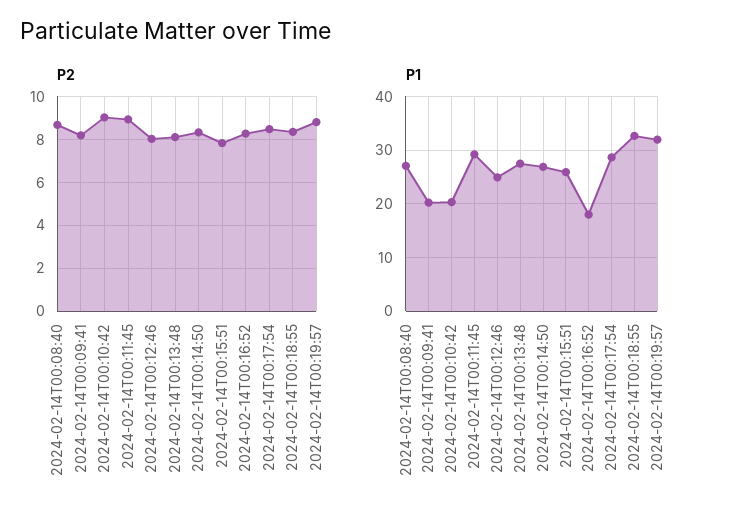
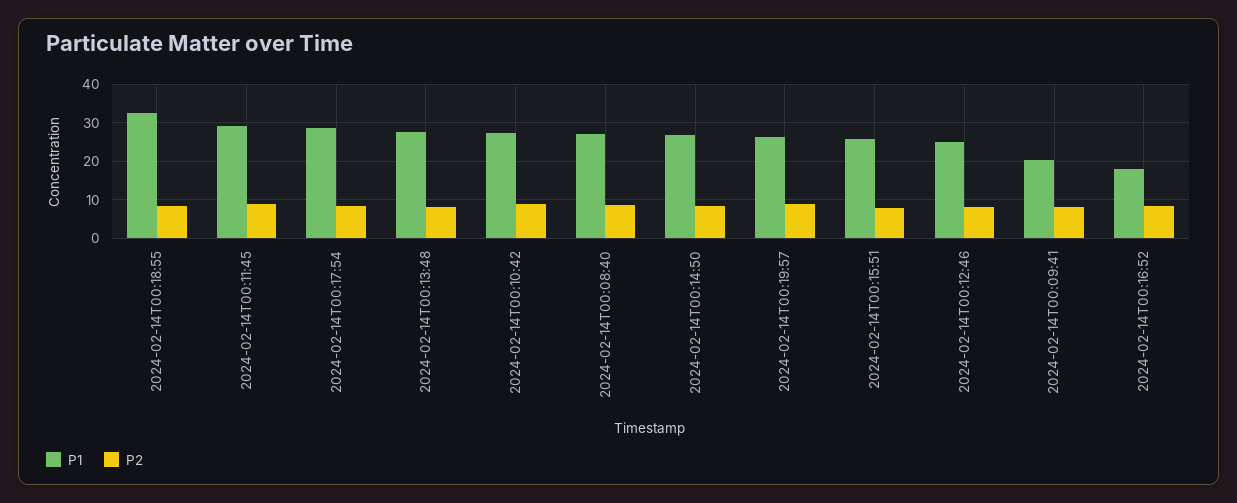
P1, 2024-02-14T00:10:42: 20 -> 28
P1, 2024-02-14T00:19:57: 32 -> 26

